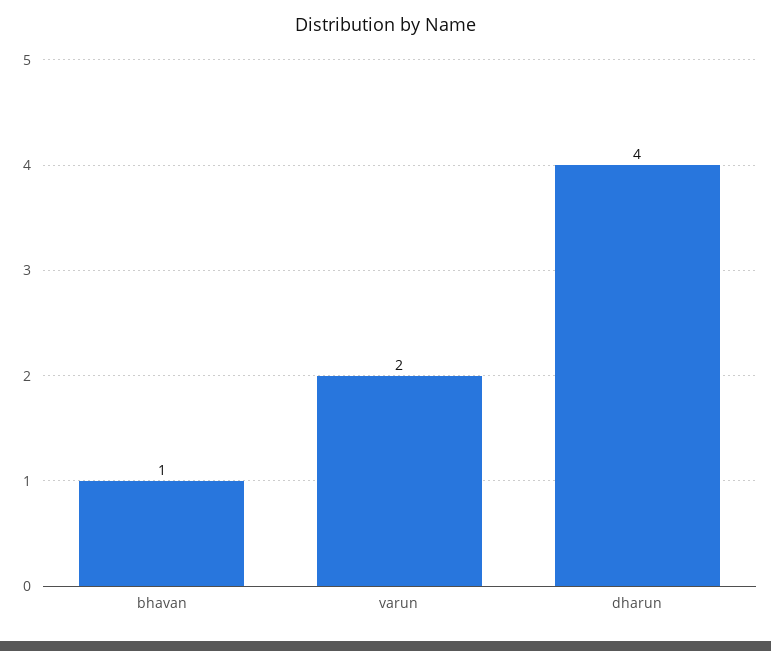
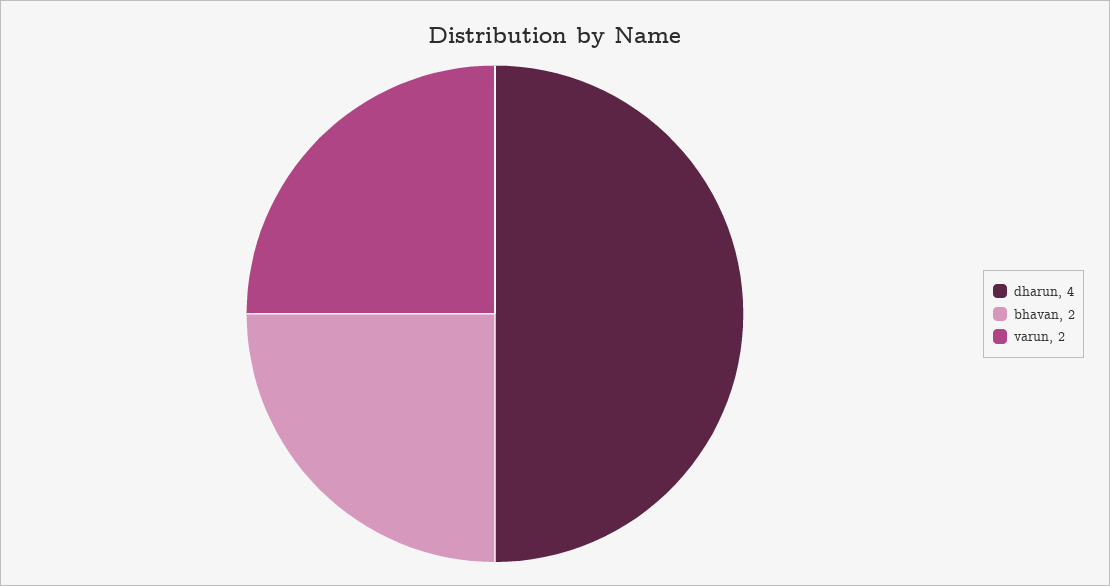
bhavan: 1 -> 2

